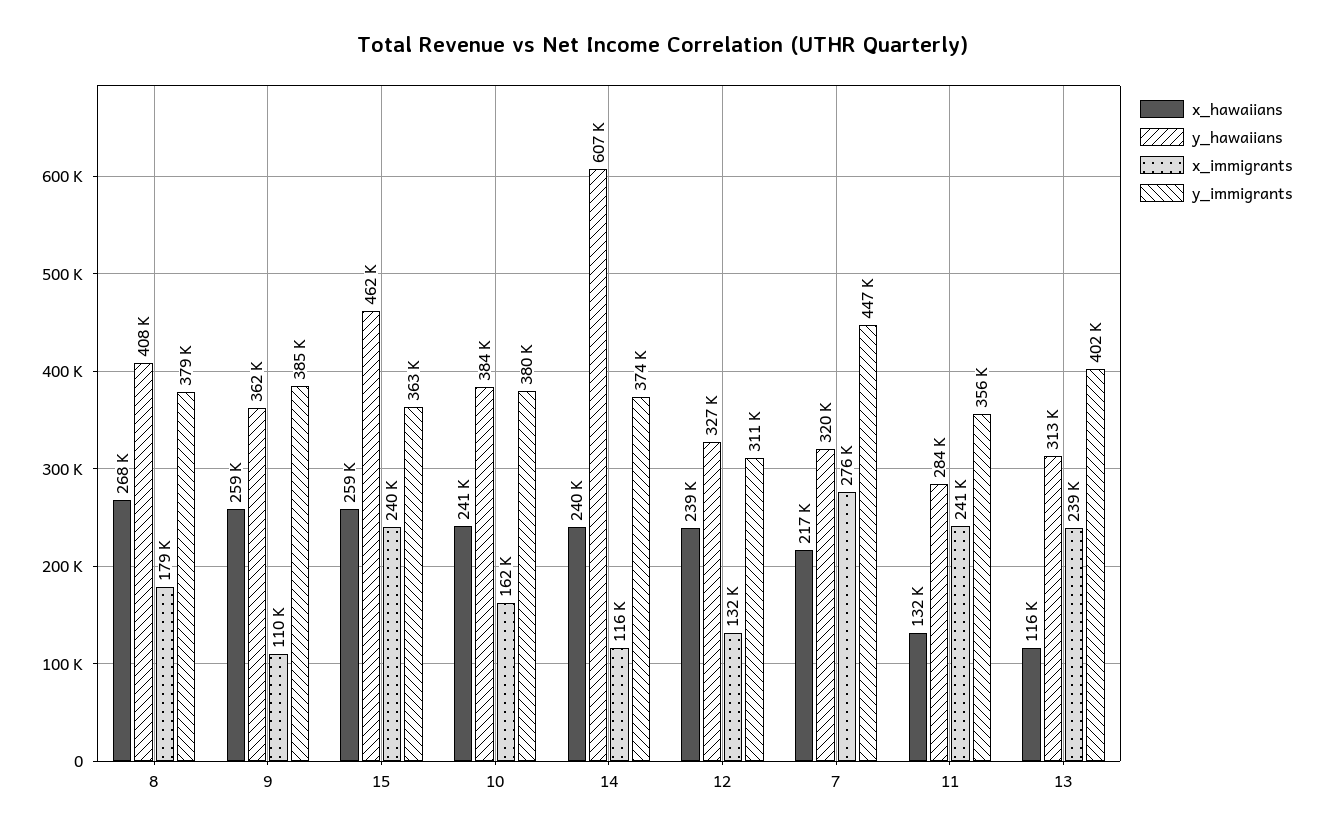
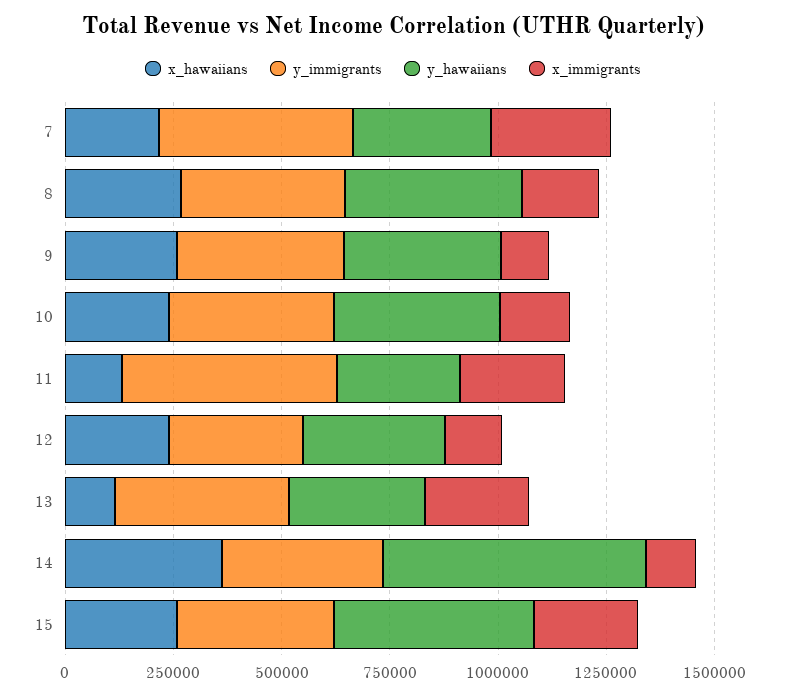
x_hawaiians, 14: 240000 -> 350000
y_immigrants, 11: 356000 -> 500000

